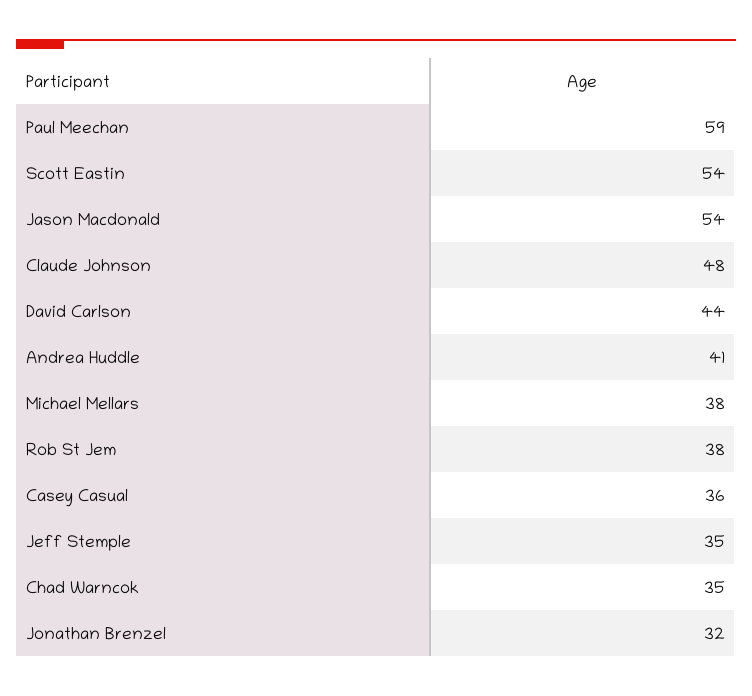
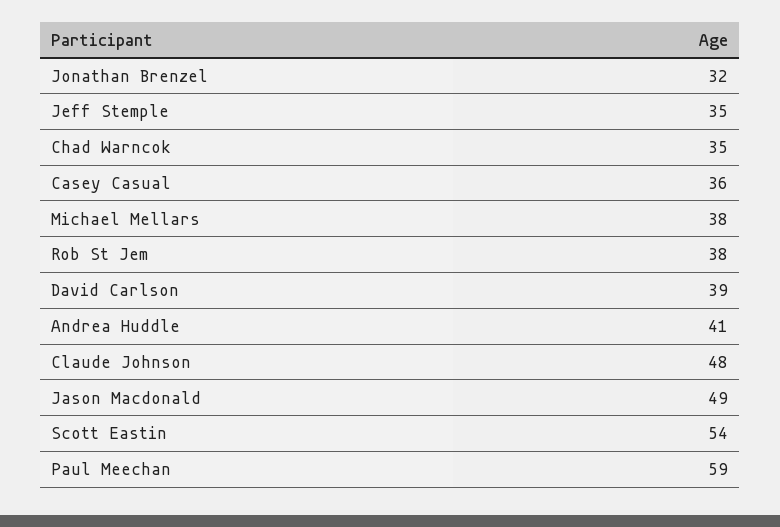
Jason Macdonald: 54 -> 49
David Carlson: 44 -> 39

